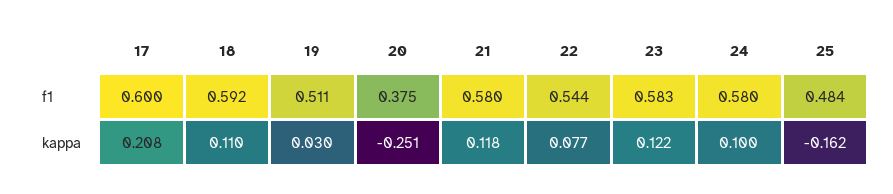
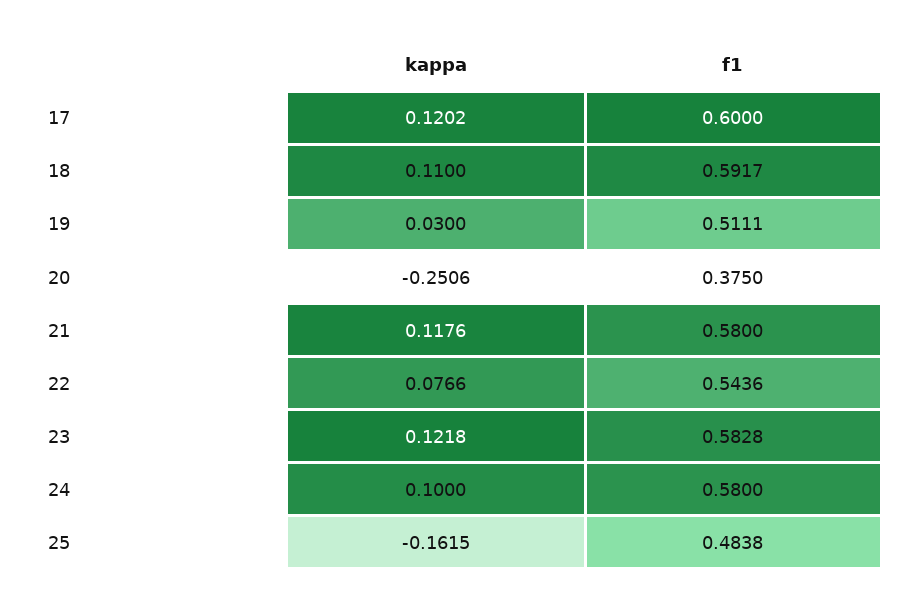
17, kappa: 0.208 -> 0.1202

